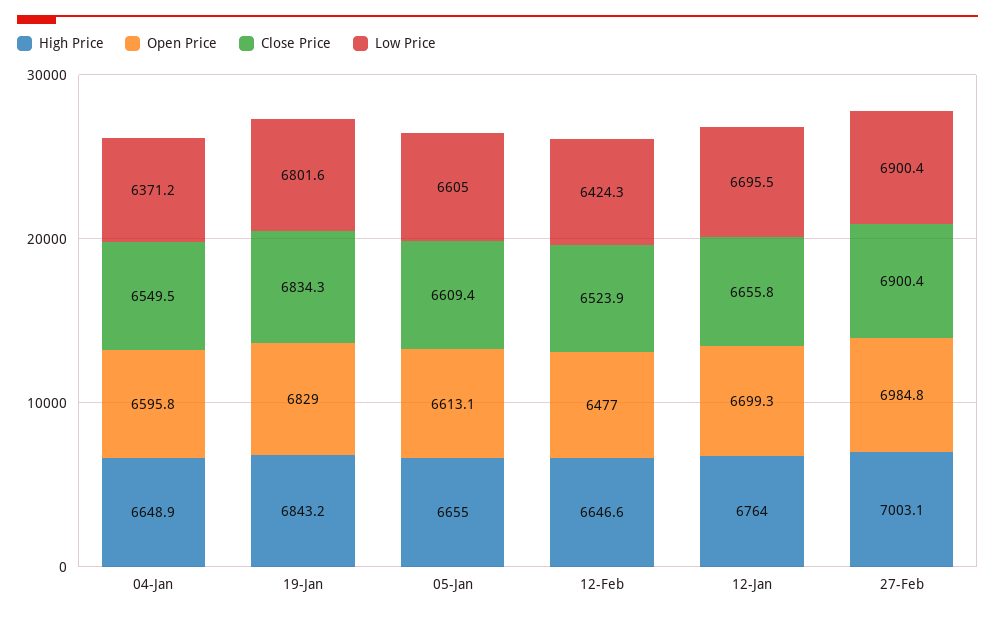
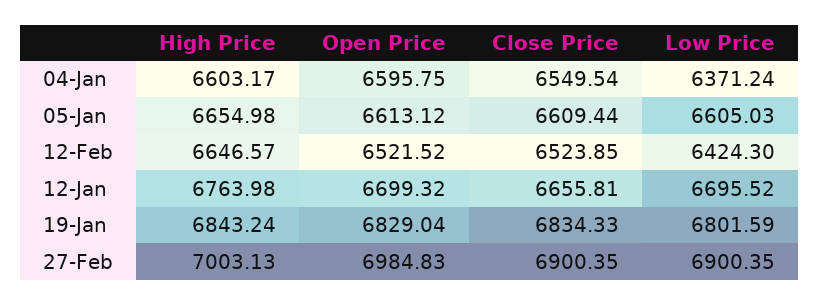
High Price, 04-Jan: 6648.9 -> 6603.17
Open Price, 12-Feb: 6477 -> 6521.52

